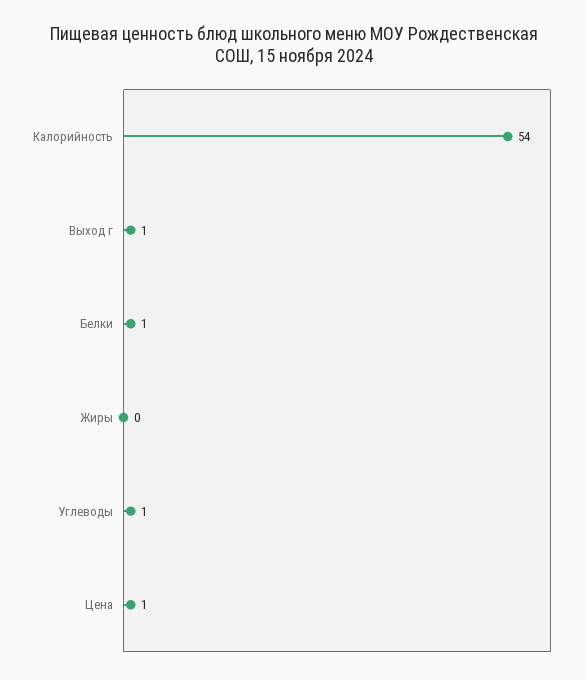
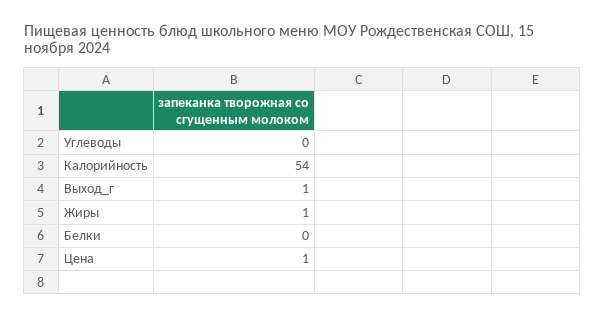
Белки: 1 -> 0
Жиры: 0 -> 1
Углеводы: 1 -> 0

